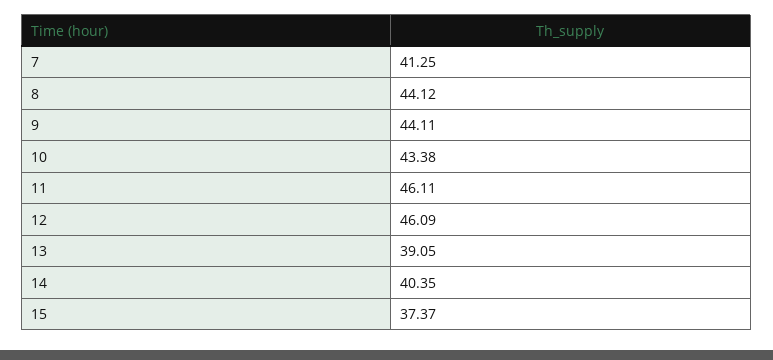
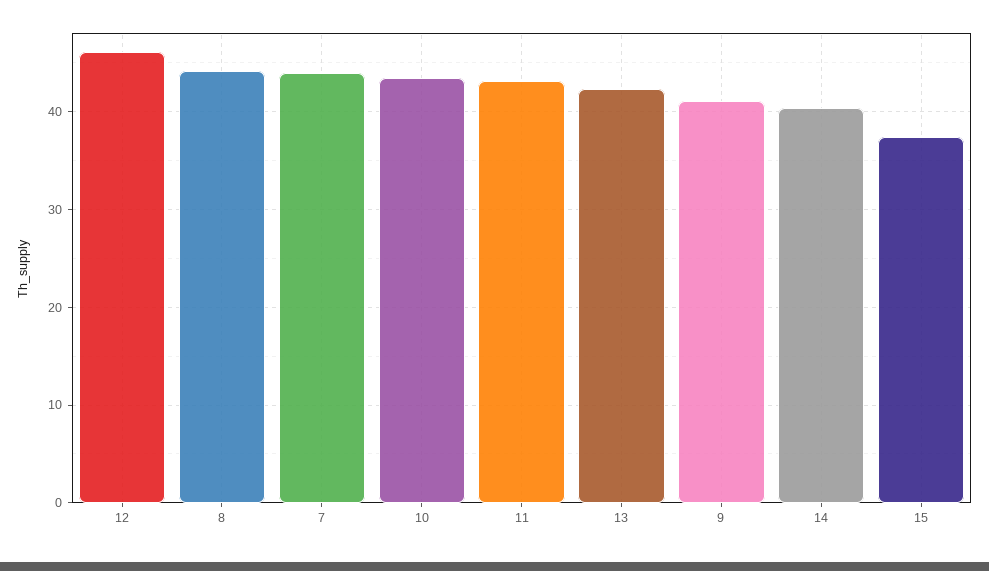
7: 41.25 -> 44
9: 44.11 -> 41
11: 46.11 -> 43
13: 39.05 -> 42

